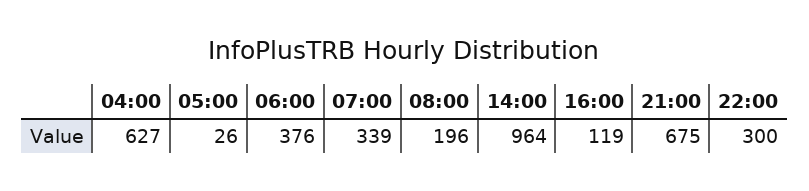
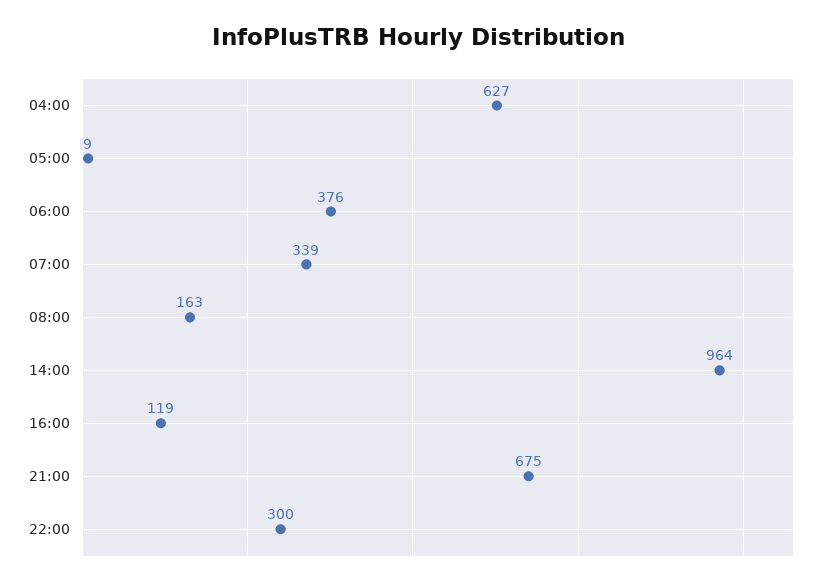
05:00: 26 -> 9
08:00: 196 -> 163

